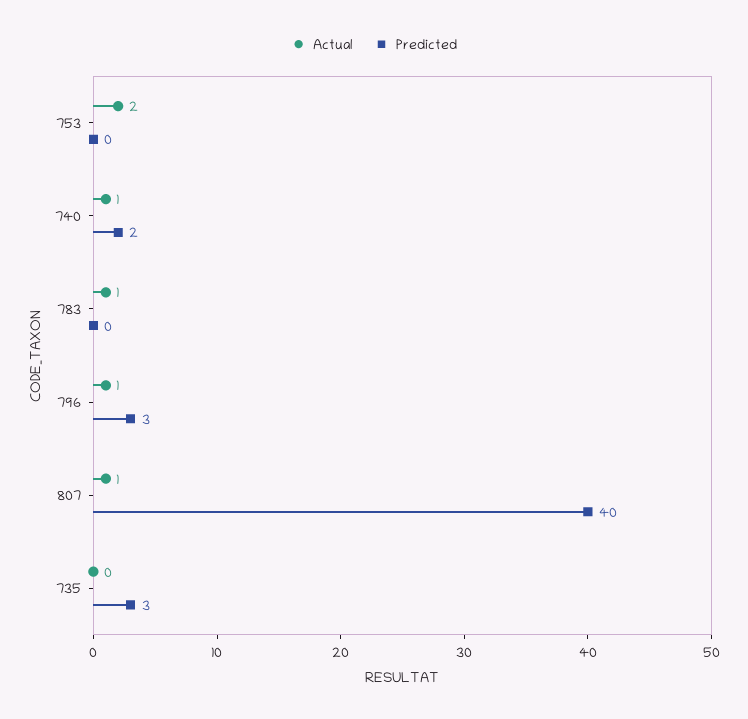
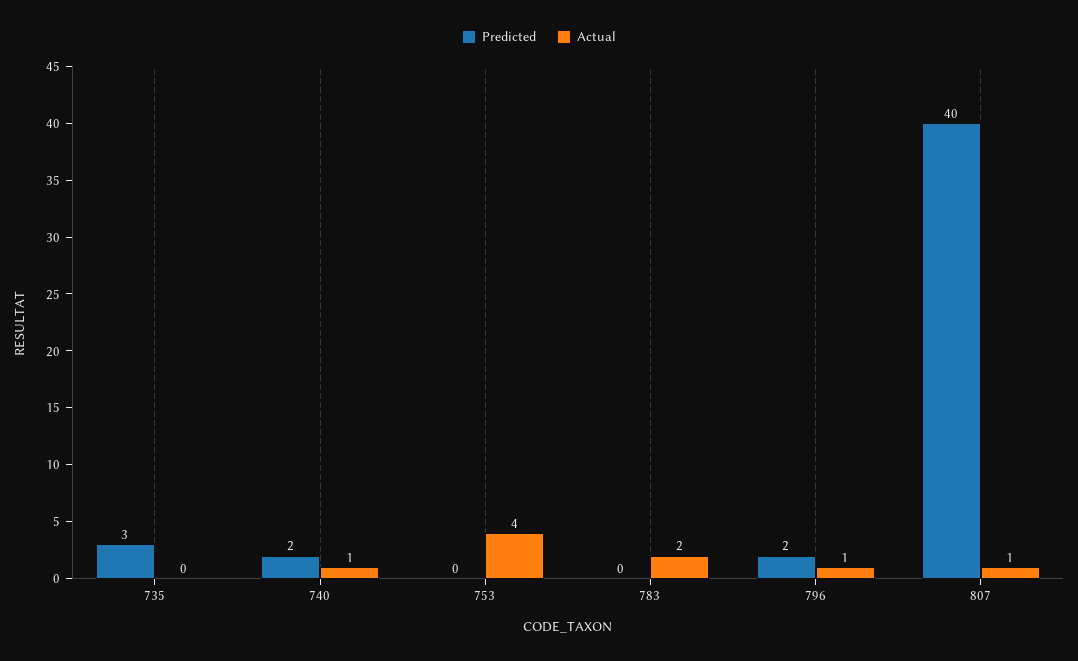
Actual, 753: 2 -> 4
Actual, 783: 1 -> 2
Predicted, 796: 3 -> 2

